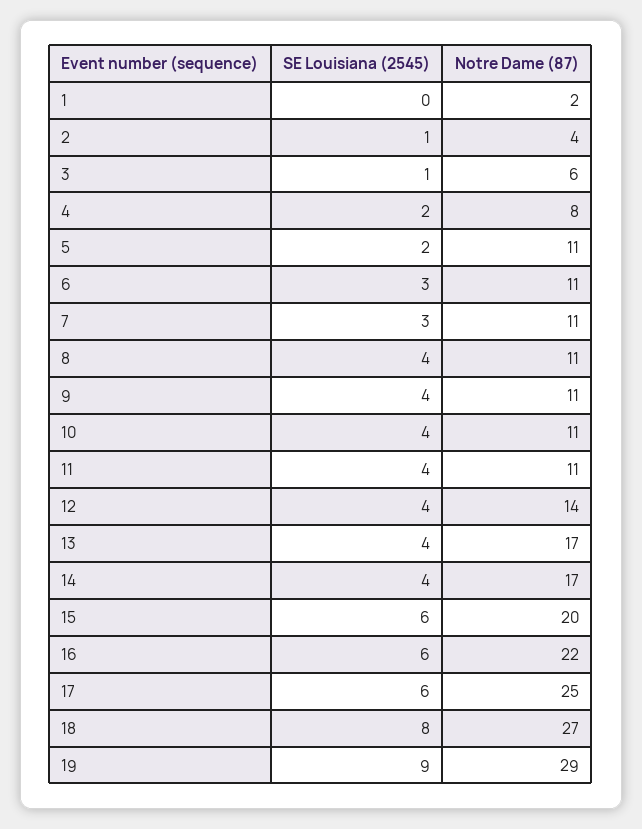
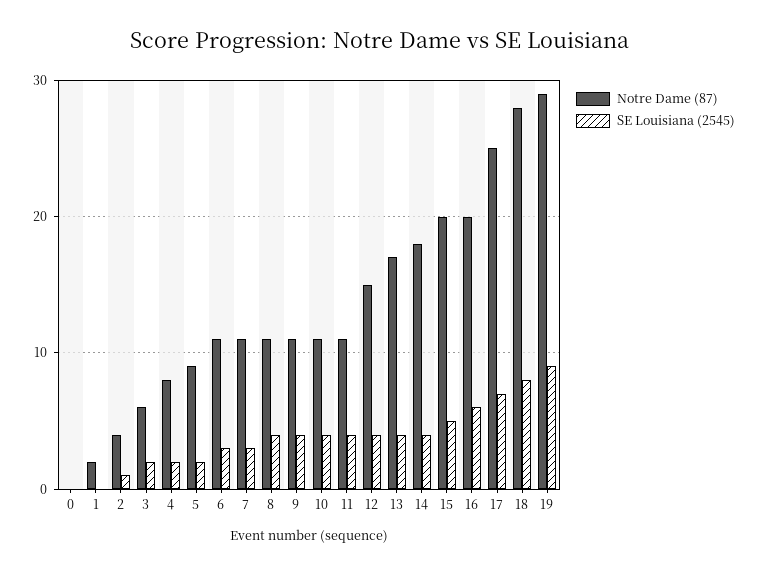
SE Louisiana (2545), 3: 1 -> 2
Notre Dame (87), 5: 11 -> 9
Notre Dame (87), 12: 14 -> 15
Notre Dame (87), 14: 17 -> 18
SE Louisiana (2545), 15: 6 -> 5
Notre Dame (87), 16: 22 -> 20
SE Louisiana (2545), 17: 6 -> 7
Notre Dame (87), 18: 27 -> 28
Notre Dame (87), 0: none -> 0
SE Louisiana (2545), 0: none -> 0

